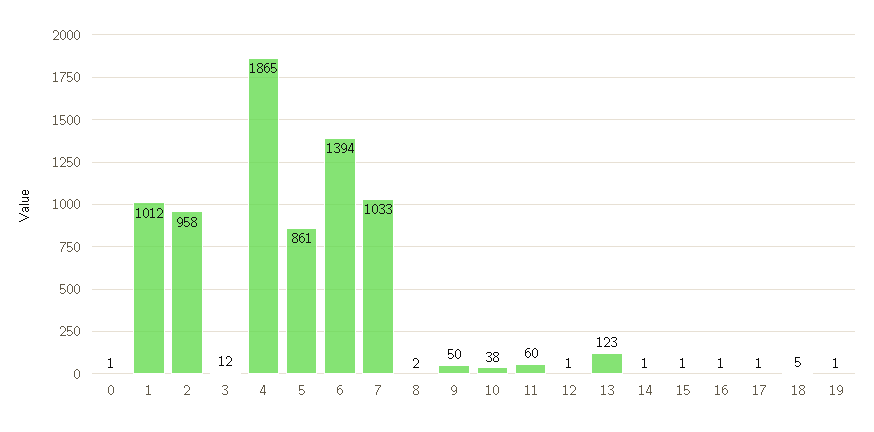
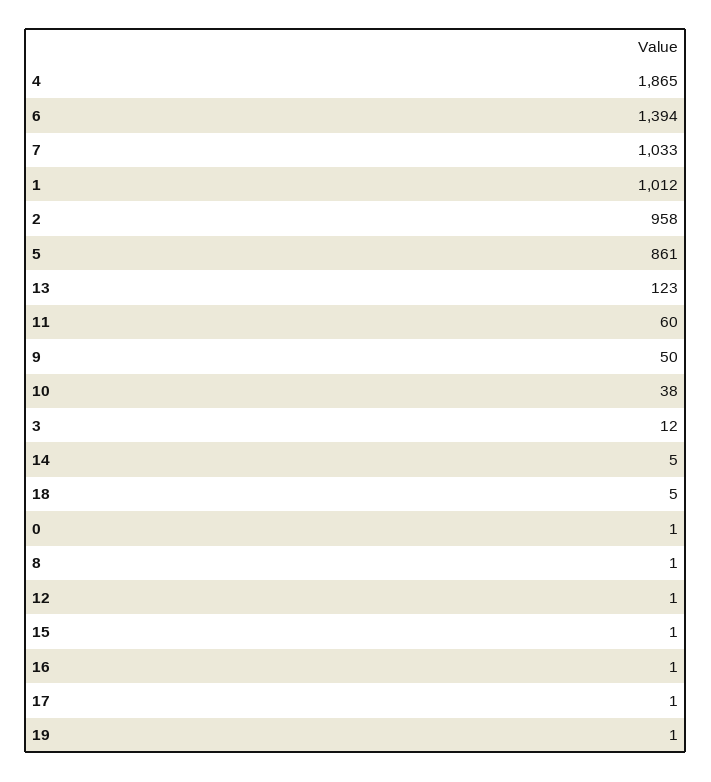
8: 2 -> 1
14: 1 -> 5

